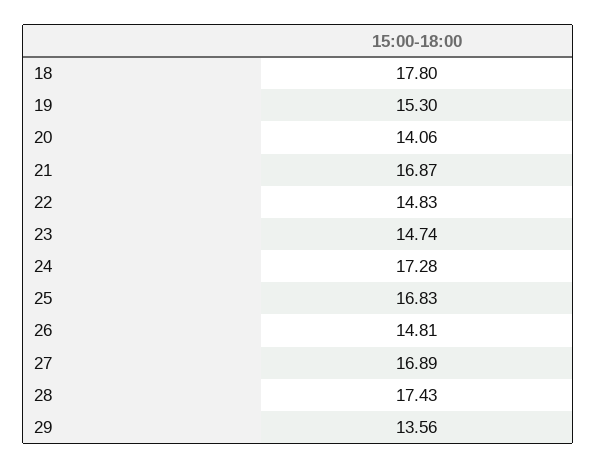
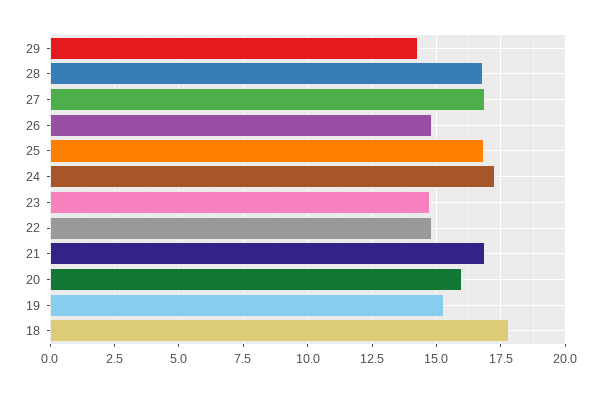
20: 14.06 -> 16
28: 17.43 -> 16.75
29: 13.56 -> 14.25

